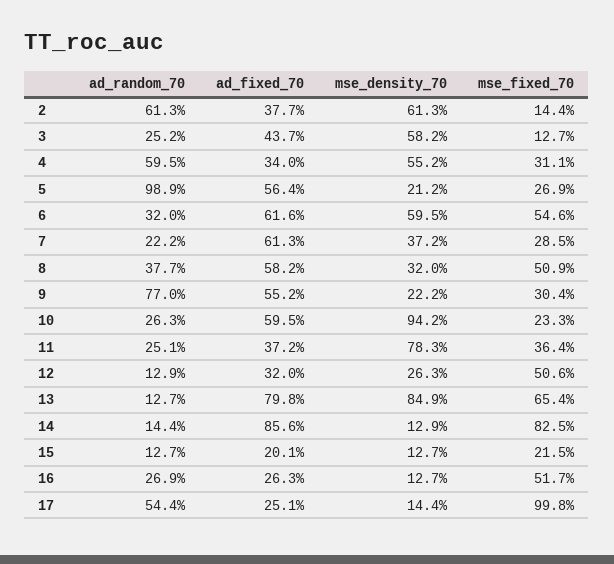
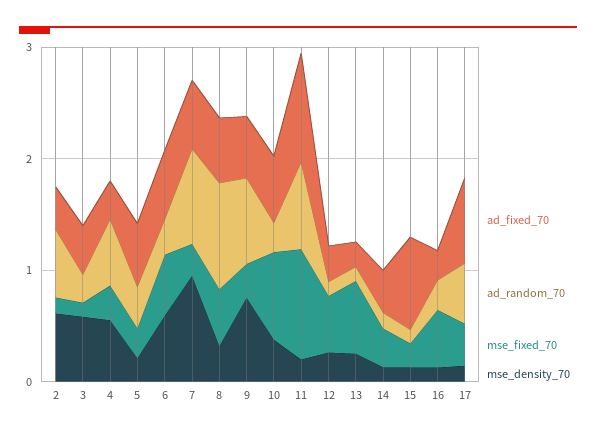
ad_random_70, 5: 0.989 -> 0.4
ad_random_70, 7: 0.222 -> 0.8
mse_density_70, 7: 0.372 -> 1
ad_random_70, 8: 0.377 -> 1
mse_density_70, 9: 0.222 -> 0.8
mse_density_70, 10: 0.942 -> 0.4
mse_fixed_70, 10: 0.233 -> 0.8
ad_random_70, 11: 0.251 -> 0.8
ad_fixed_70, 11: 0.372 -> 1
mse_density_70, 11: 0.783 -> 0.2
mse_fixed_70, 11: 0.364 -> 1
ad_fixed_70, 13: 0.798 -> 0.2
mse_density_70, 13: 0.849 -> 0.2
ad_fixed_70, 14: 0.856 -> 0.4
mse_fixed_70, 14: 0.825 -> 0.4
ad_fixed_70, 15: 0.201 -> 0.8
ad_fixed_70, 17: 0.251 -> 0.8
mse_fixed_70, 17: 0.998 -> 0.4

